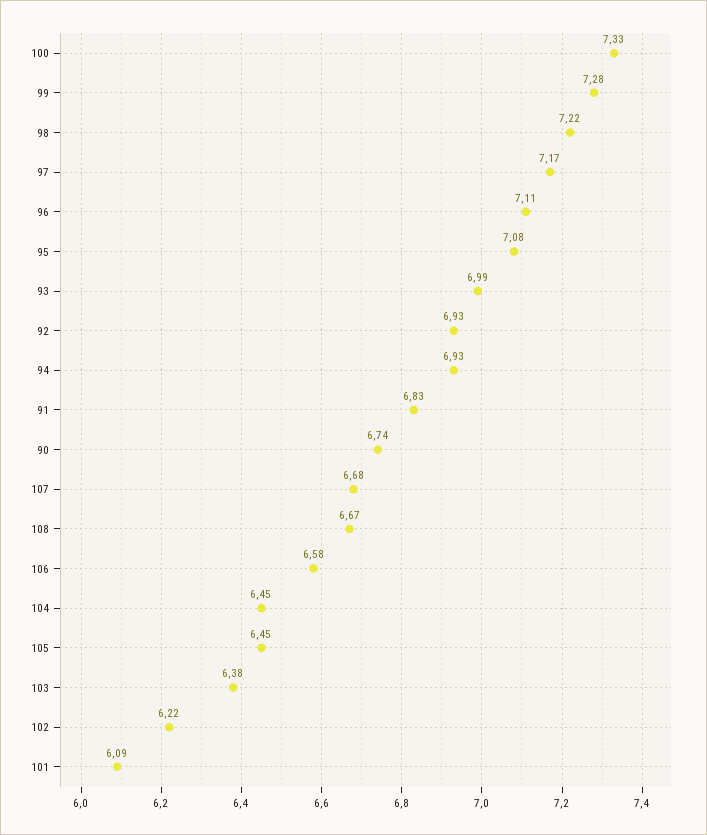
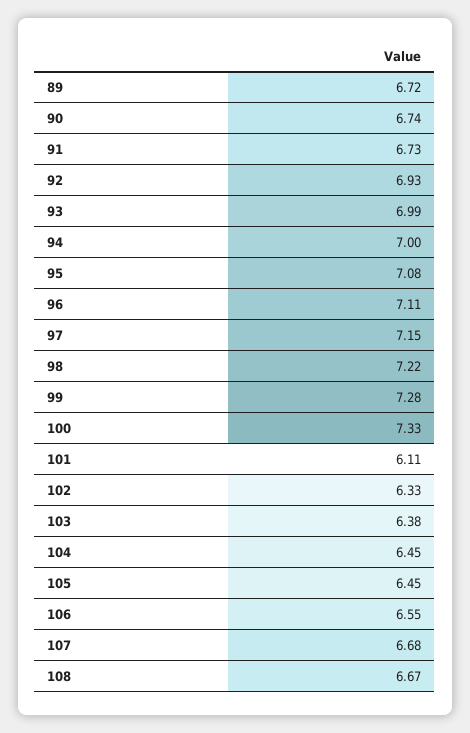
97: 7.17 -> 7.15
94: 6.93 -> 7
91: 6.83 -> 6.73
106: 6.58 -> 6.55
102: 6.22 -> 6.33
101: 6.09 -> 6.11
89: none -> 6.72

